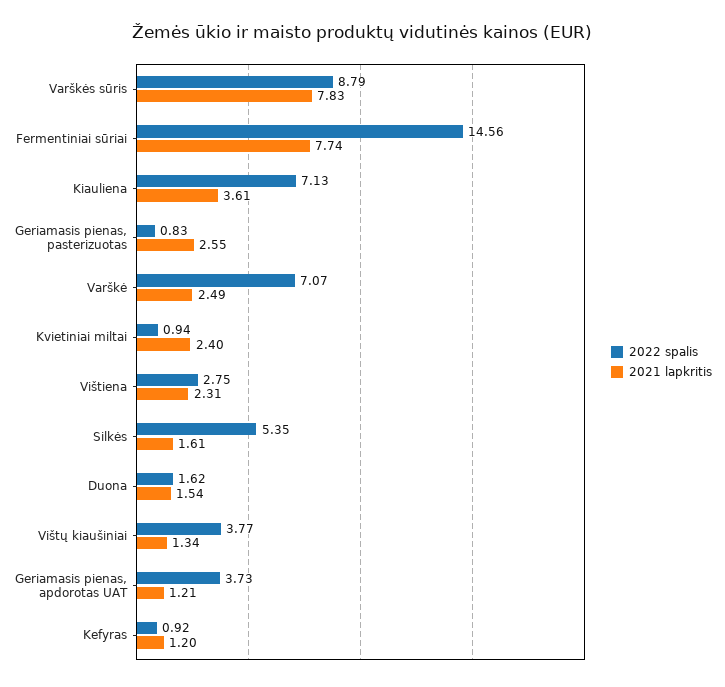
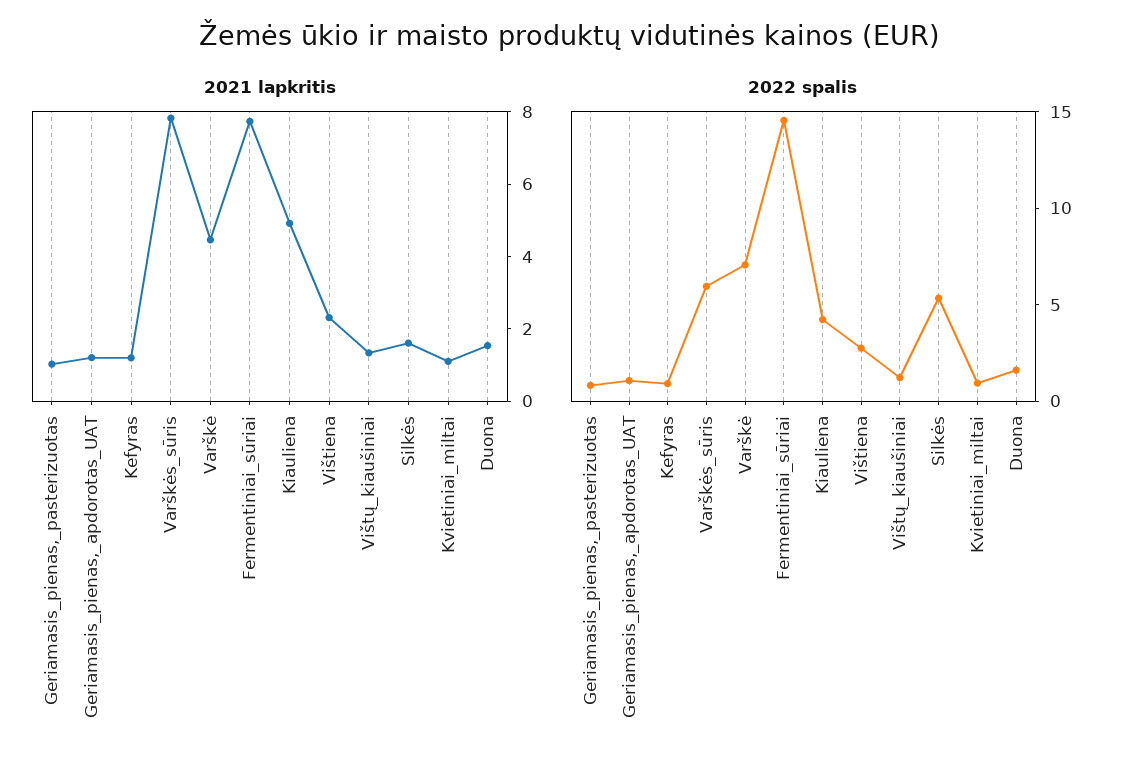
2022 spalis, Varškės sūris: 8.79 -> 6
2022 spalis, Kiauliena: 7.13 -> 4
2021 lapkritis, Kiauliena: 3.61 -> 5
2021 lapkritis, Geriamasis pienas, pasterizuotas: 2.55 -> 1
2021 lapkritis, Varškė: 2.49 -> 4.5
2021 lapkritis, Kvietiniai miltai: 2.4 -> 1
2022 spalis, Vištų kiaušiniai: 3.77 -> 1
2022 spalis, Geriamasis pienas, apdorotas UAT: 3.73 -> 1

